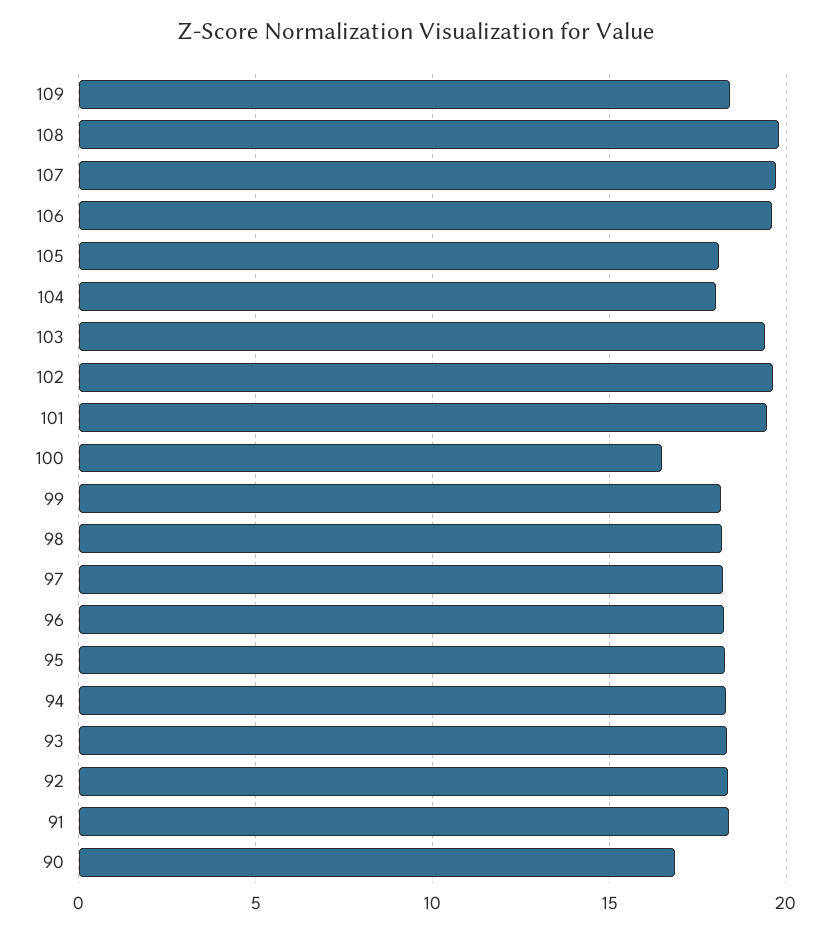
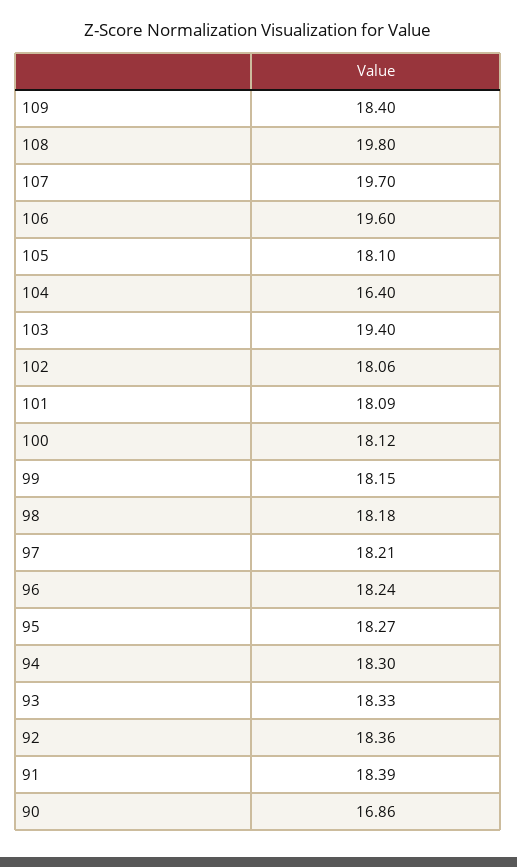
104: 18 -> 16.4
102: 19.5 -> 18.06
101: 19.5 -> 18.09
100: 16.5 -> 18.12

